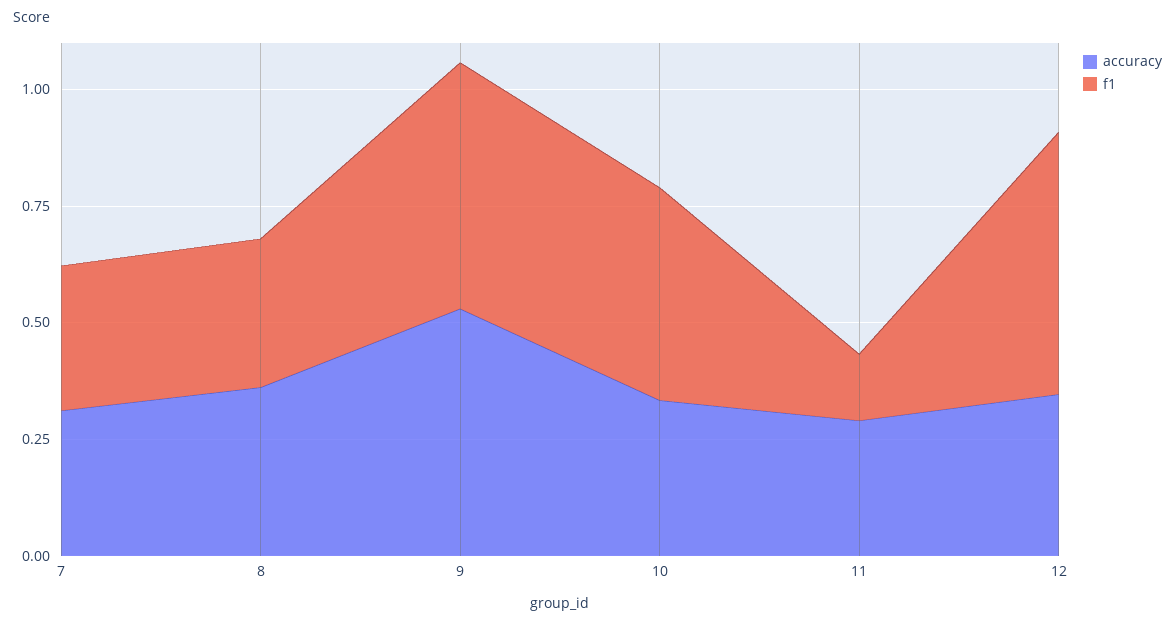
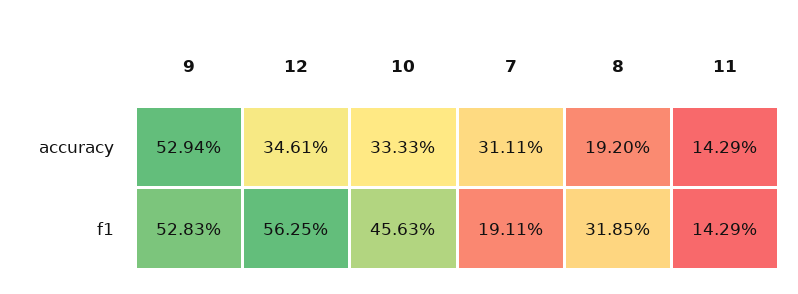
f1, 7: 0.3 -> 0.1911
accuracy, 8: 0.35 -> 0.192
accuracy, 11: 0.3 -> 0.1429

